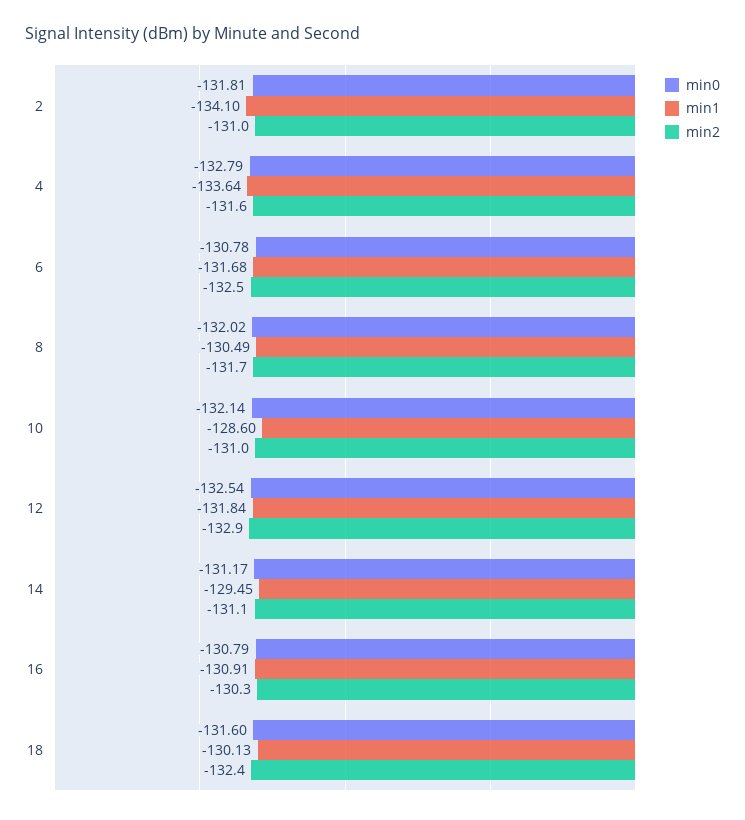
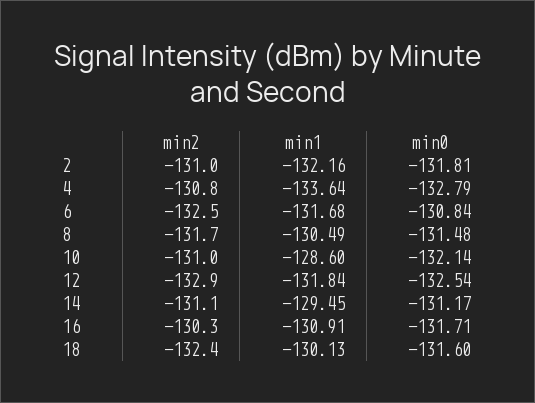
min1, 2: -134.1 -> -132.16
min2, 4: -131.6 -> -130.8
min0, 6: -130.78 -> -130.84
min0, 8: -132.02 -> -131.48
min0, 16: -130.79 -> -131.71

